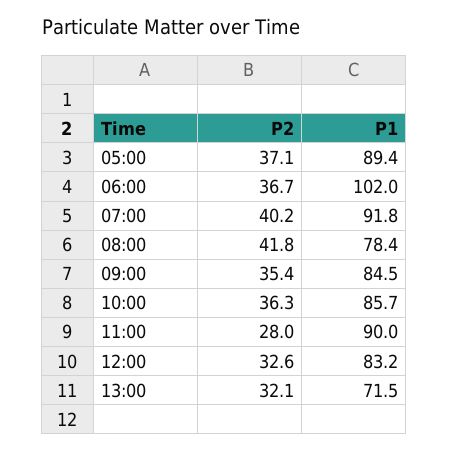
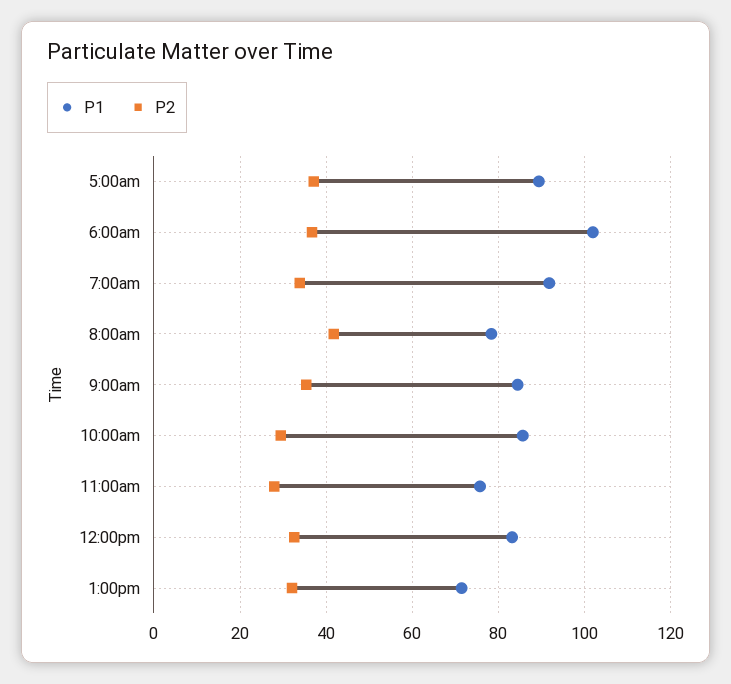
P2, 07:00: 40.2 -> 34
P2, 10:00: 36.3 -> 30
P1, 11:00: 90 -> 76

